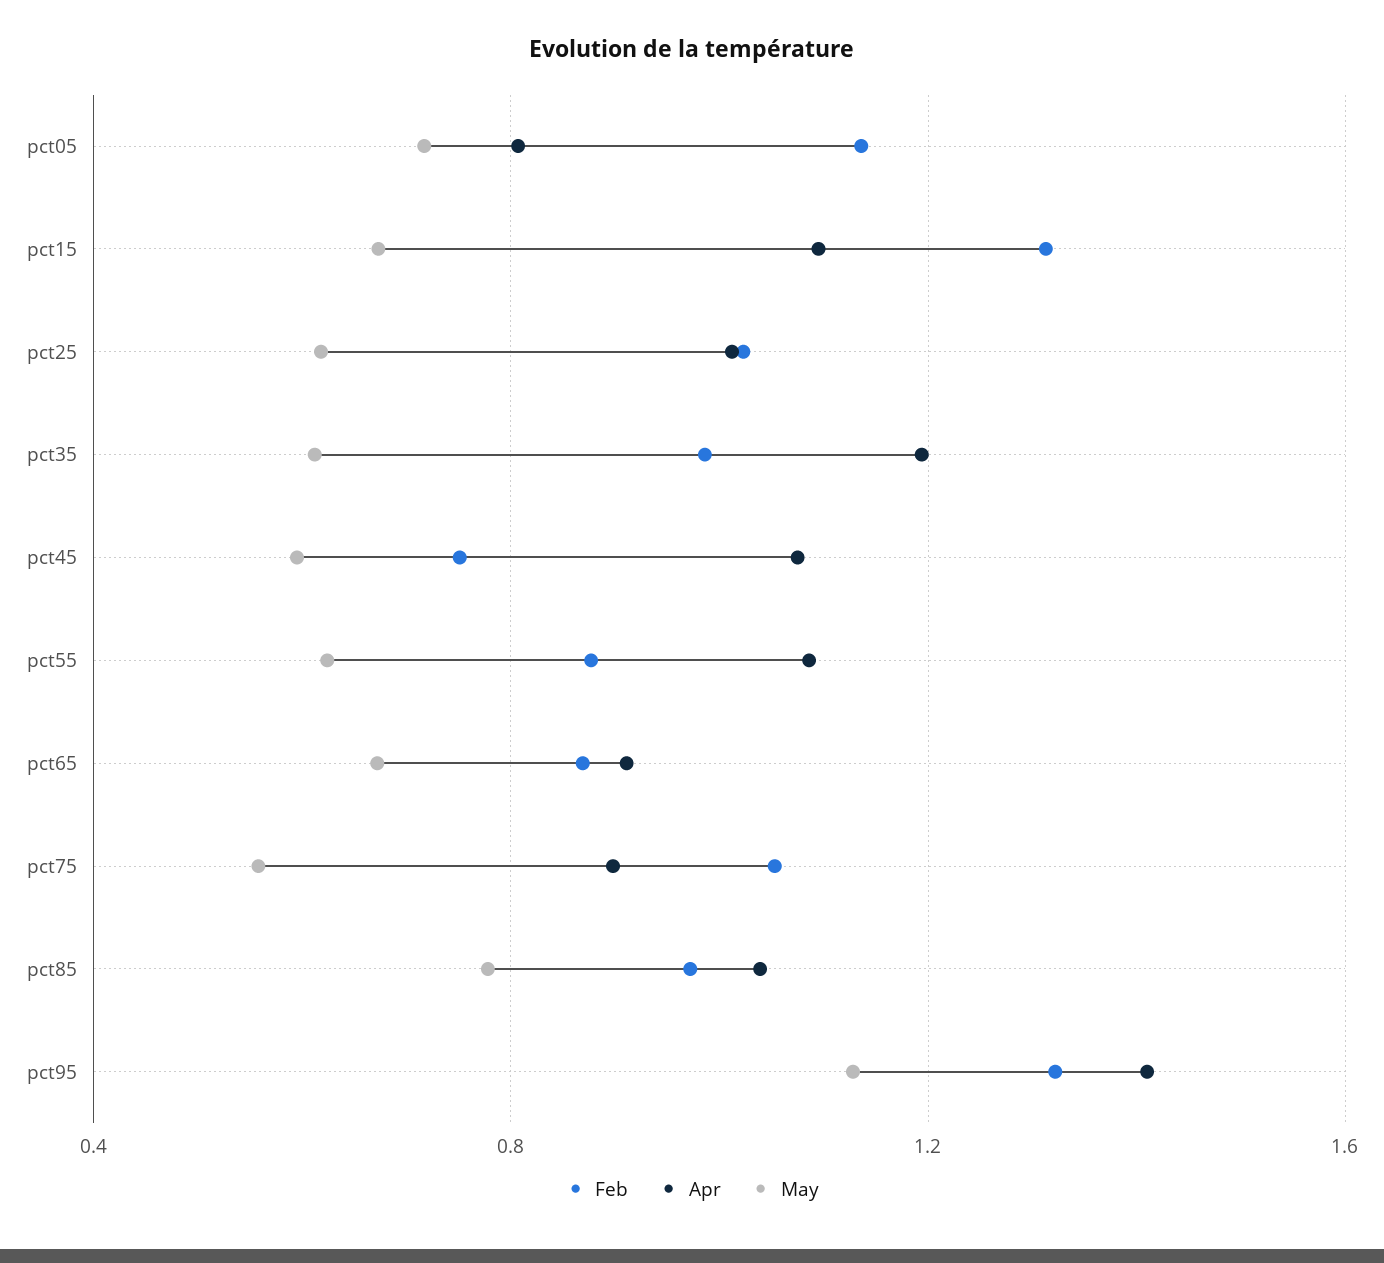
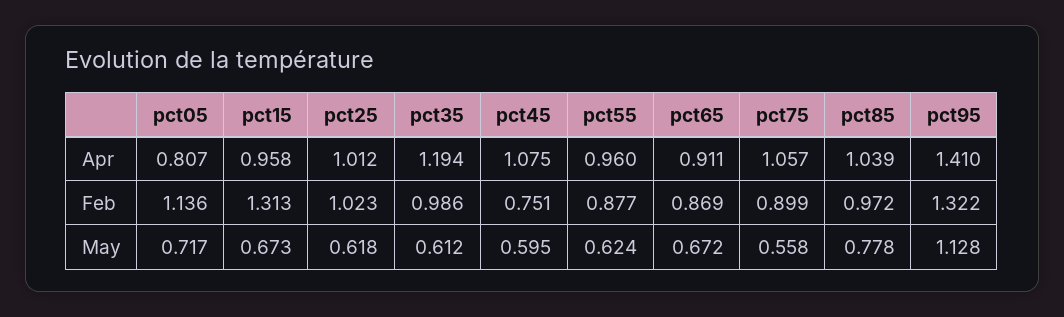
Apr, pct15: 1.1 -> 0.958
Apr, pct55: 1.1 -> 0.96
Feb, pct75: 1.05 -> 0.899
Apr, pct75: 0.9 -> 1.057

